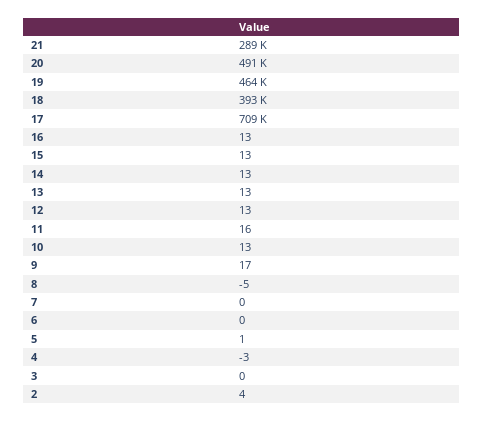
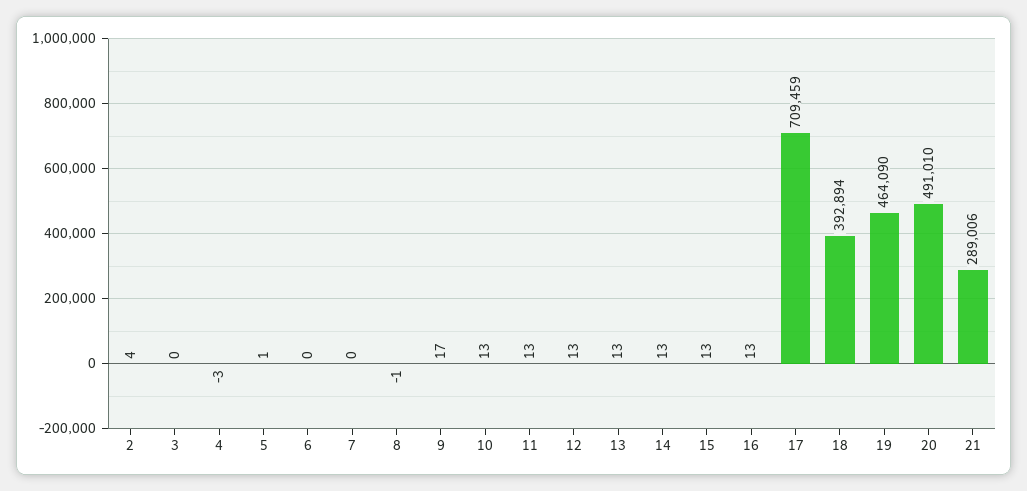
11: 16 -> 13
8: -5 -> -1

